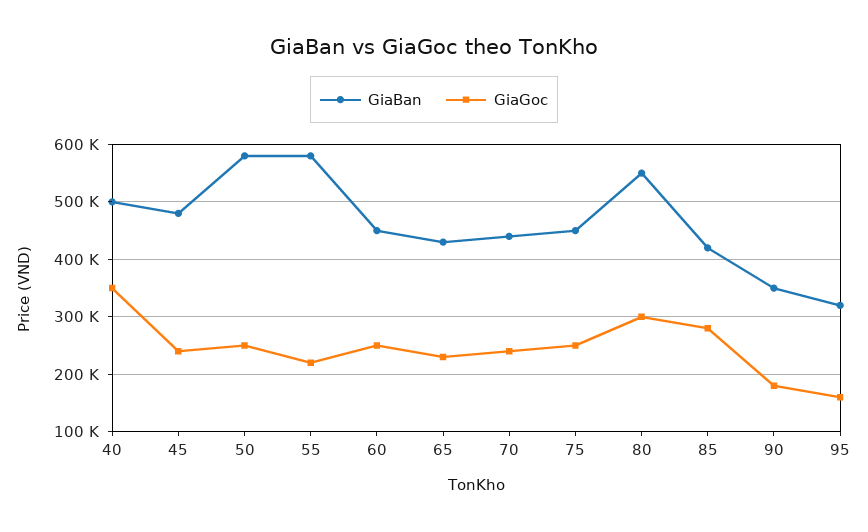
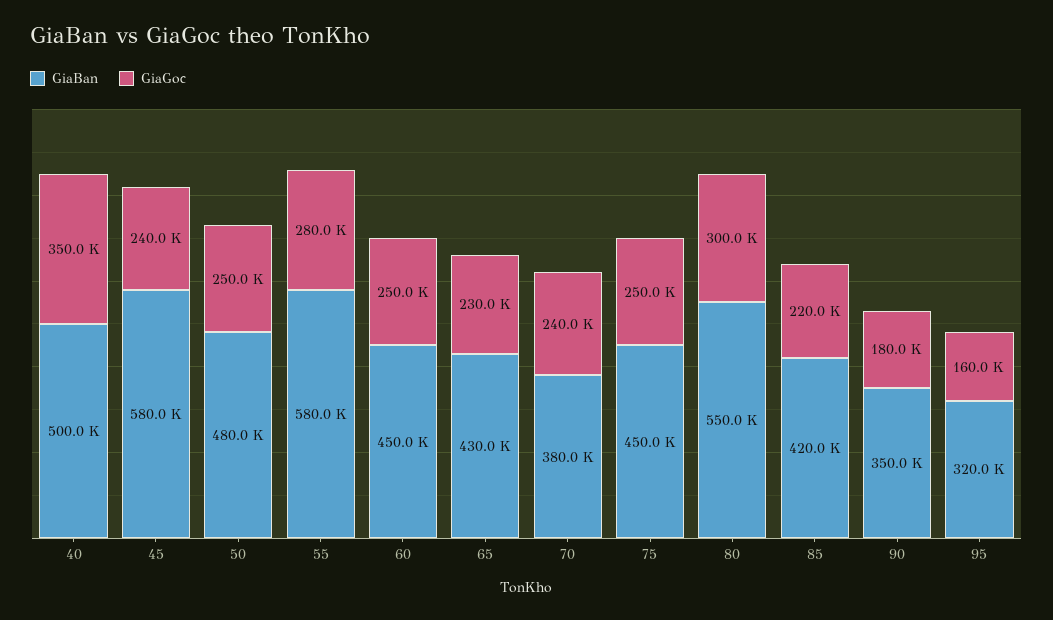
GiaBan, 45: 480000 -> 580000
GiaBan, 50: 580000 -> 480000
GiaGoc, 55: 220000 -> 280000
GiaBan, 70: 440000 -> 380000
GiaGoc, 85: 280000 -> 220000

